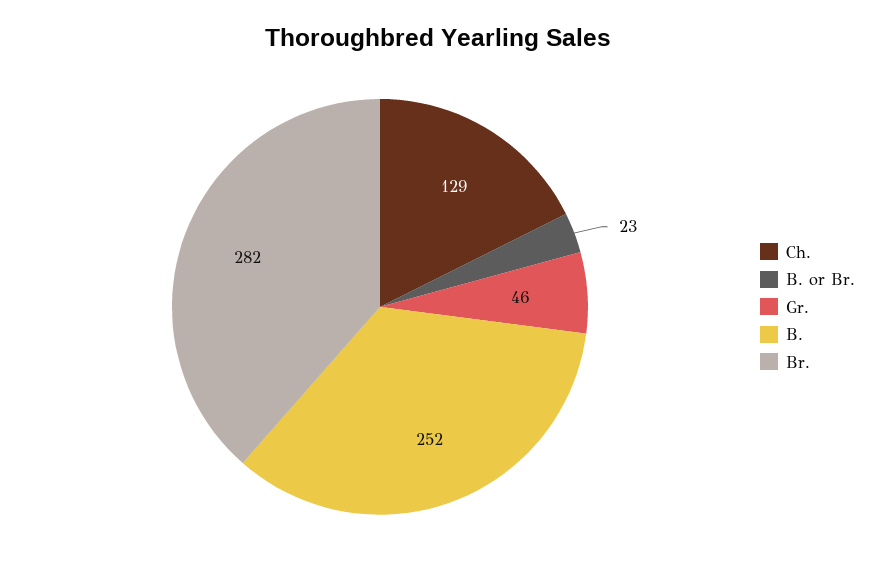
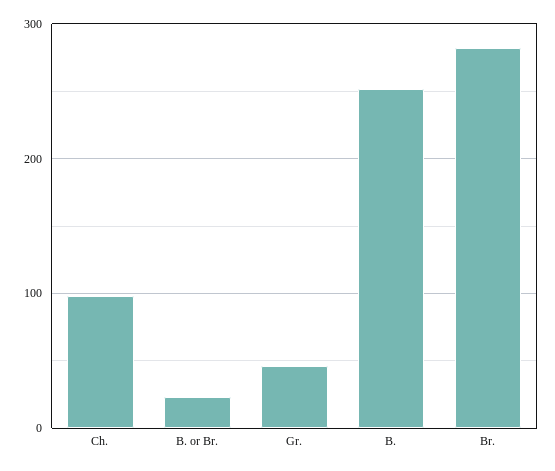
Ch.: 129 -> 100

